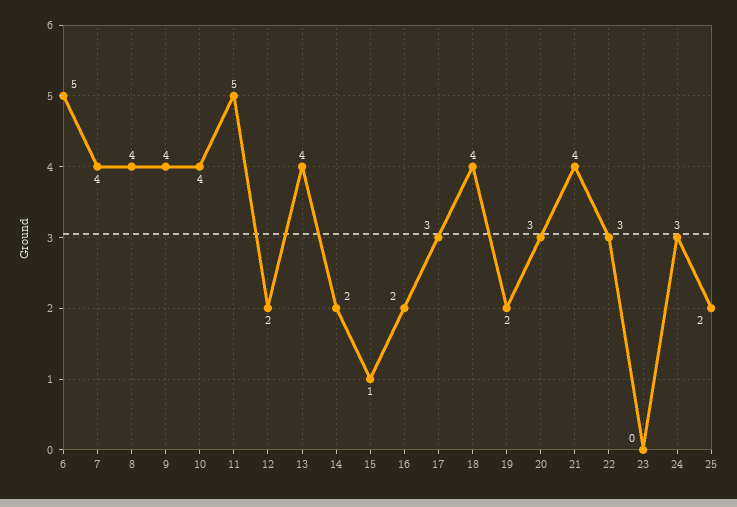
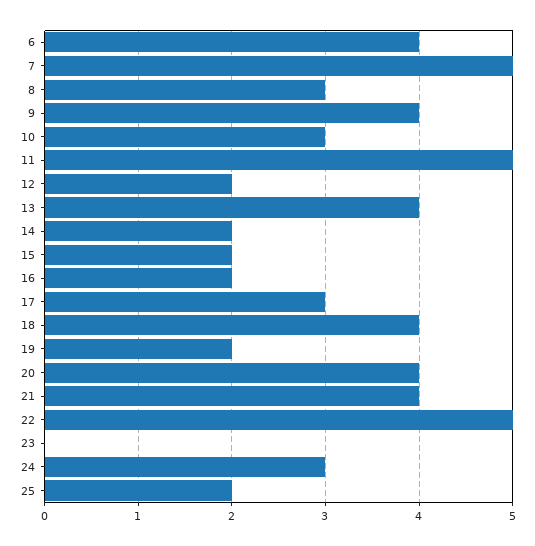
6: 5 -> 4
7: 4 -> 5
8: 4 -> 3
10: 4 -> 3
15: 1 -> 2
20: 3 -> 4
22: 3 -> 5

